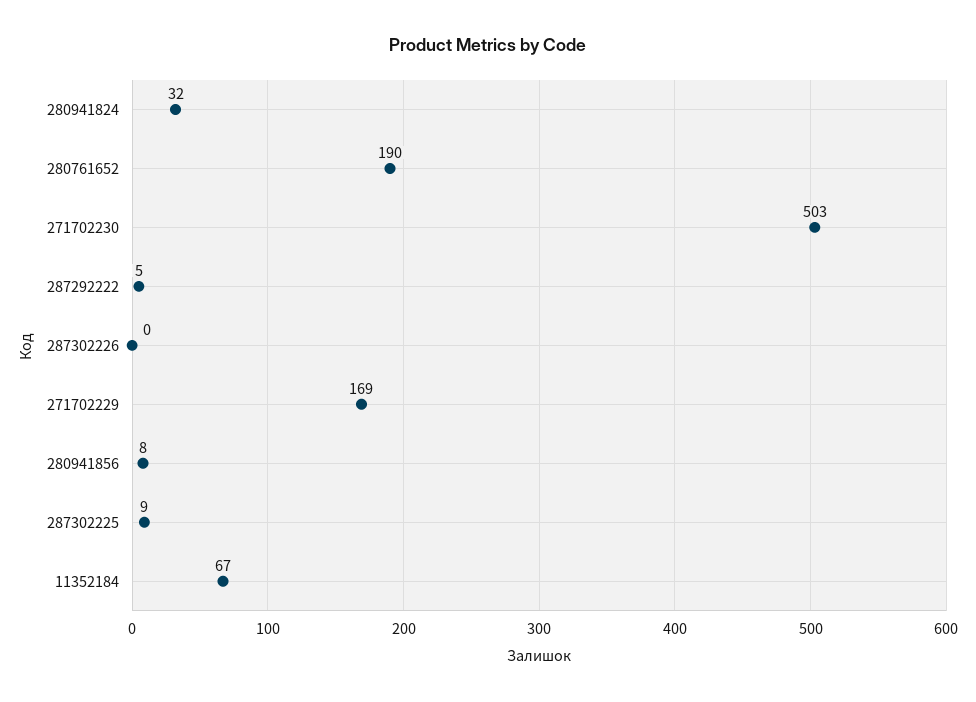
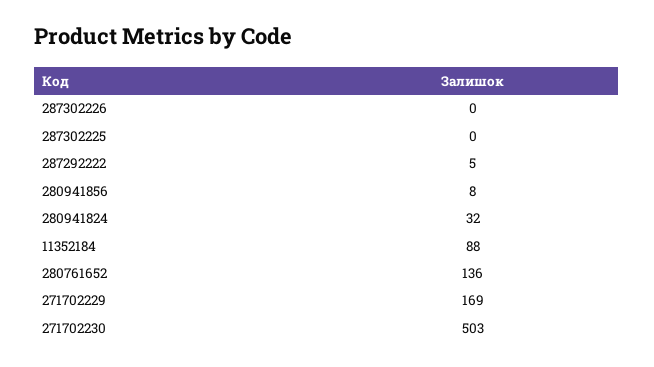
280761652: 190 -> 136
287302225: 9 -> 0
11352184: 67 -> 88

